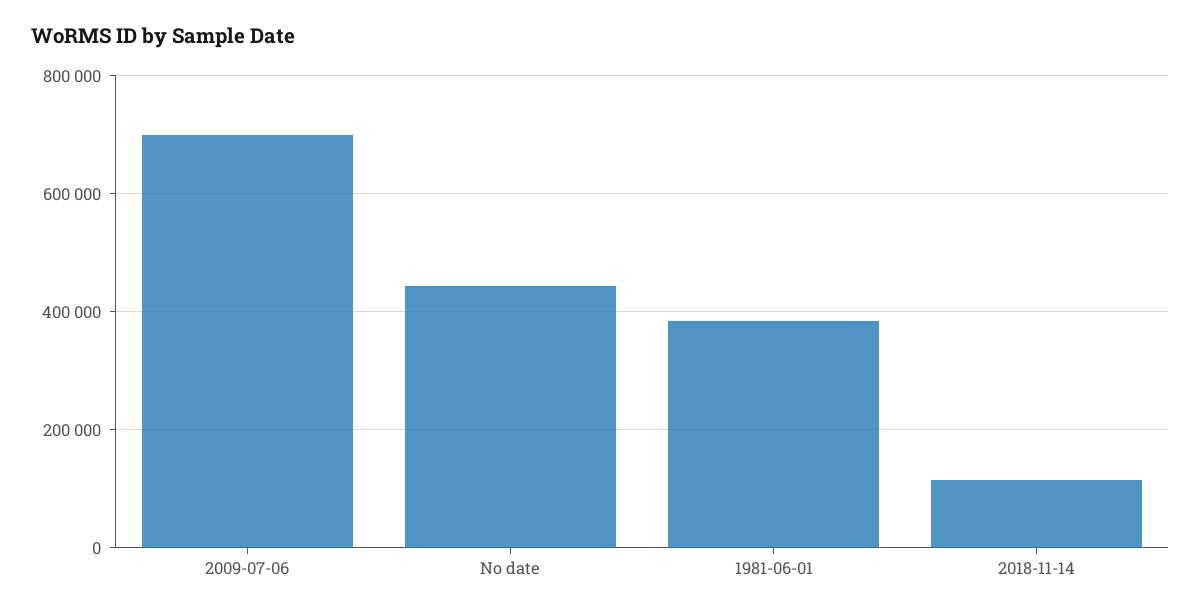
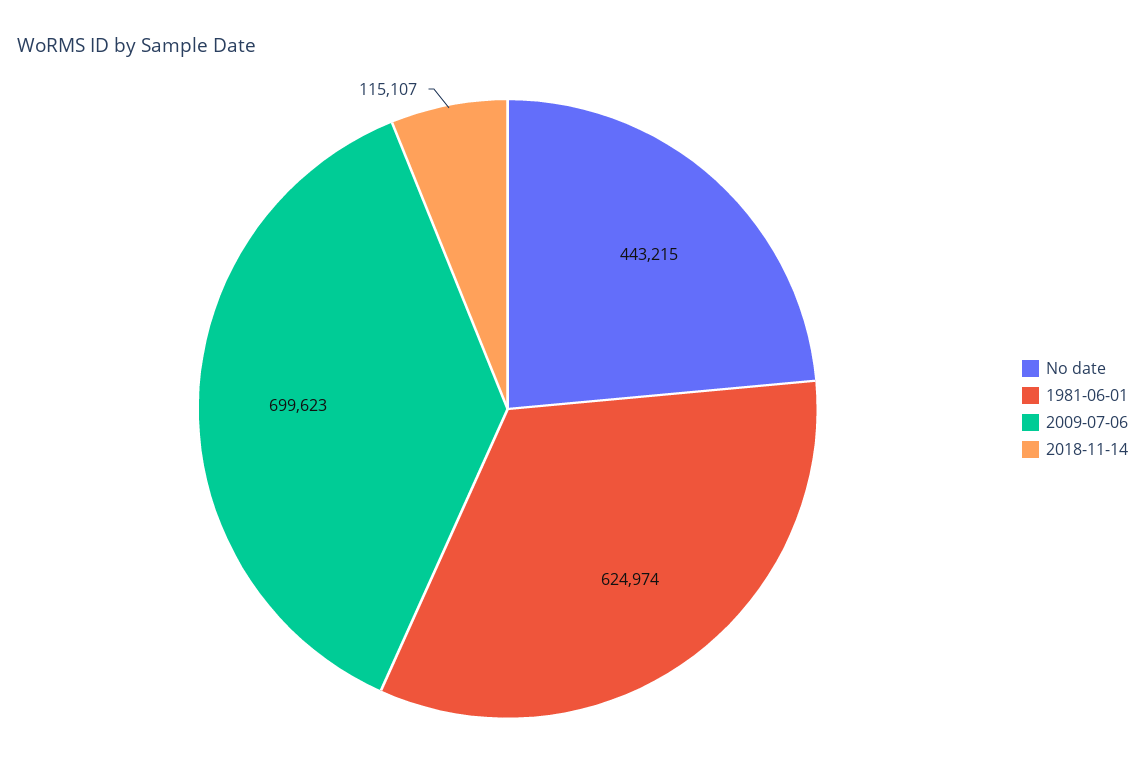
1981-06-01: 380000 -> 624974

